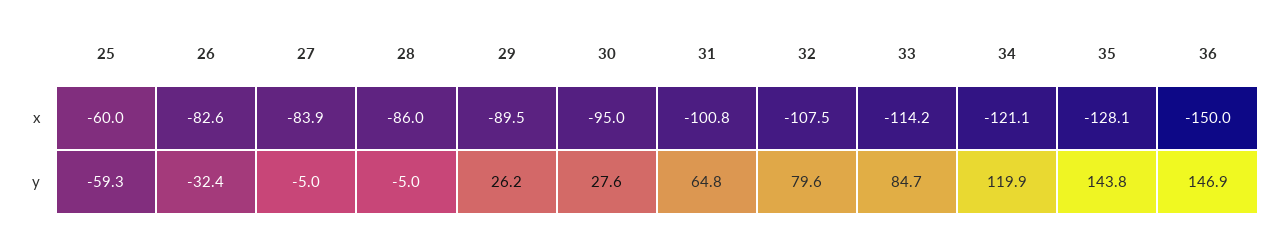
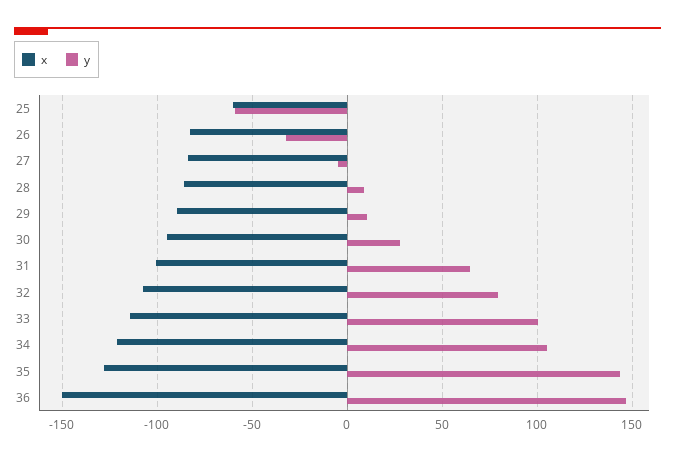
y, 28: -5 -> 10
y, 29: 26.2 -> 10
y, 33: 84.7 -> 100
y, 34: 119.9 -> 105

